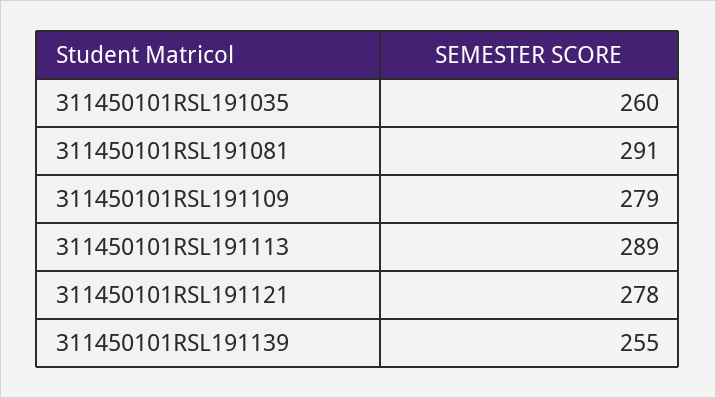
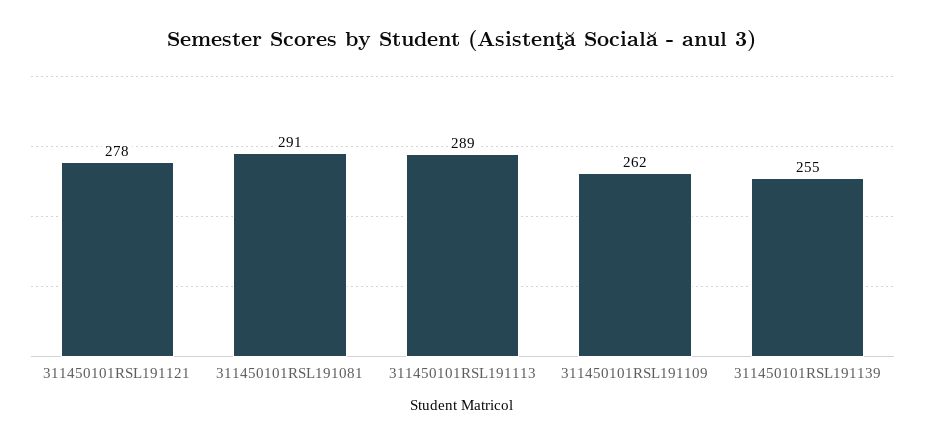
311450101RSL191035: 260 -> none
311450101RSL191109: 279 -> 262

